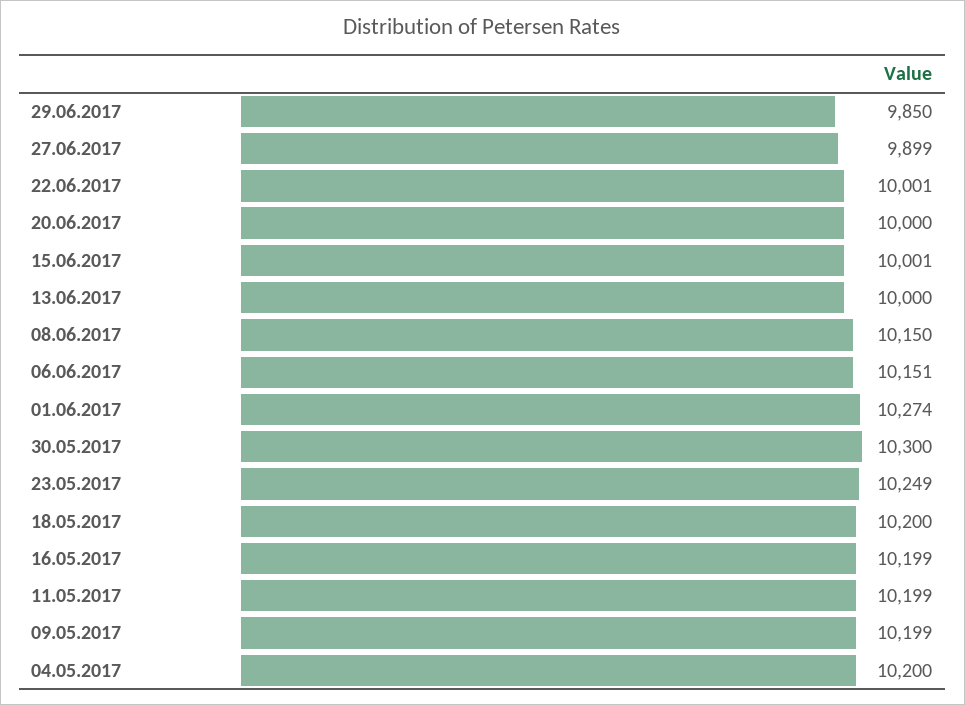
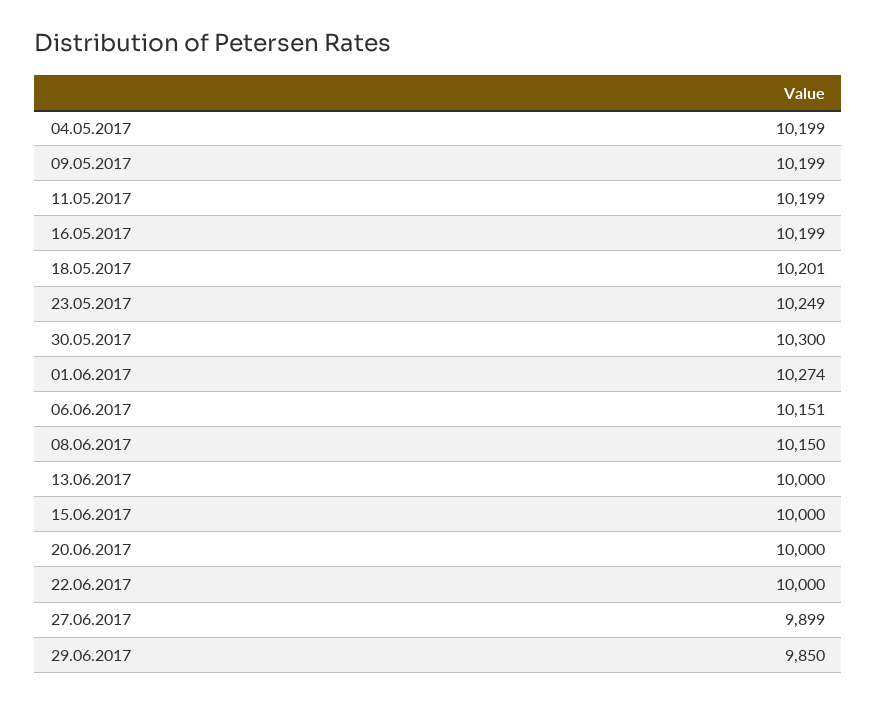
22.06.2017: 10001 -> 10000
15.06.2017: 10001 -> 10000
18.05.2017: 10200 -> 10201
04.05.2017: 10200 -> 10199

